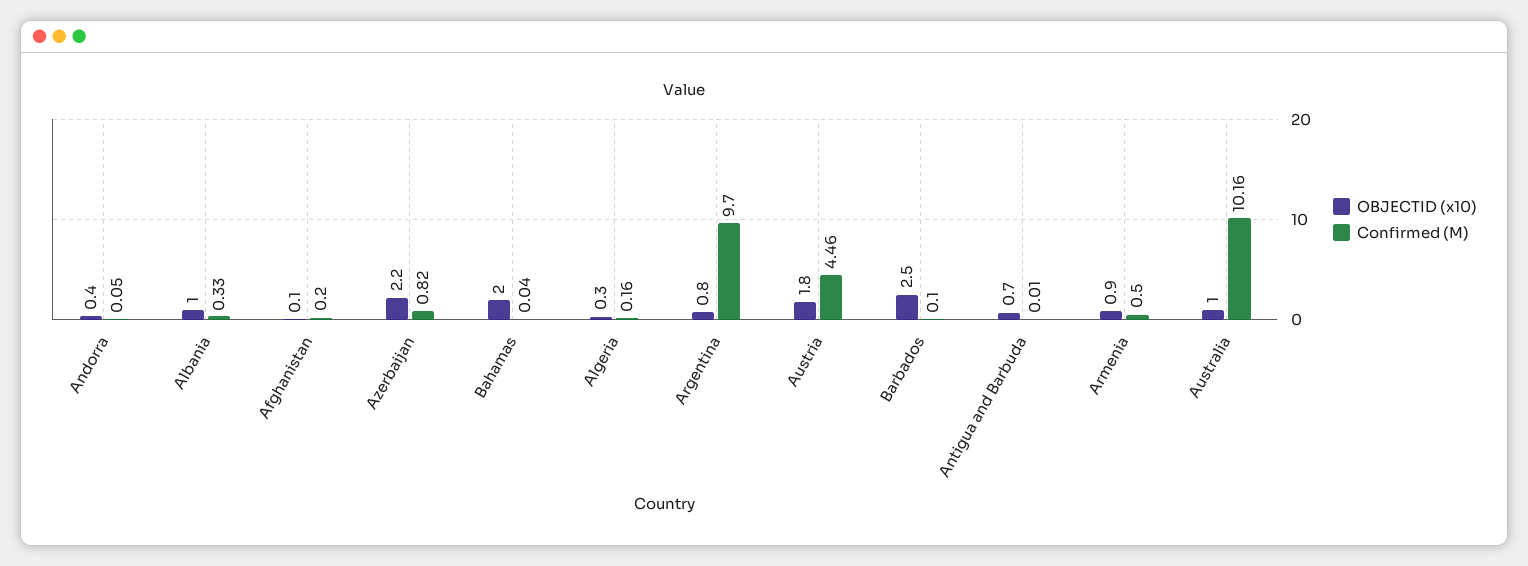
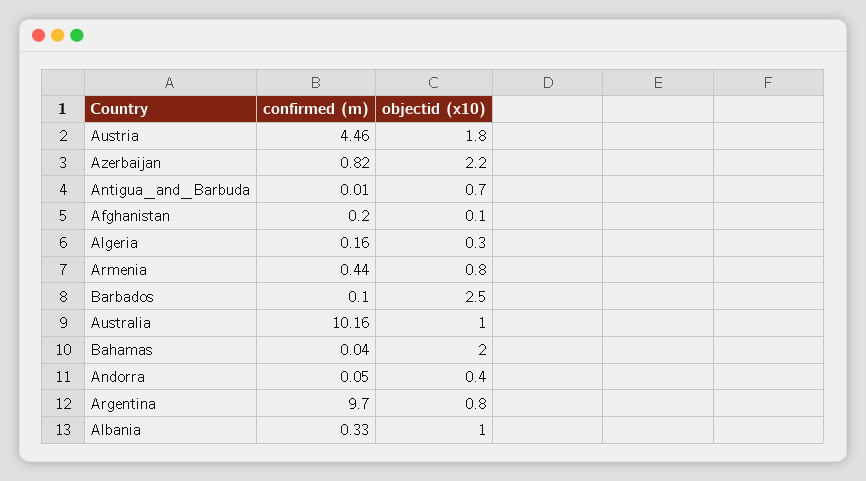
OBJECTID (x10), Armenia: 0.9 -> 0.8
Confirmed (M), Armenia: 0.5 -> 0.44

